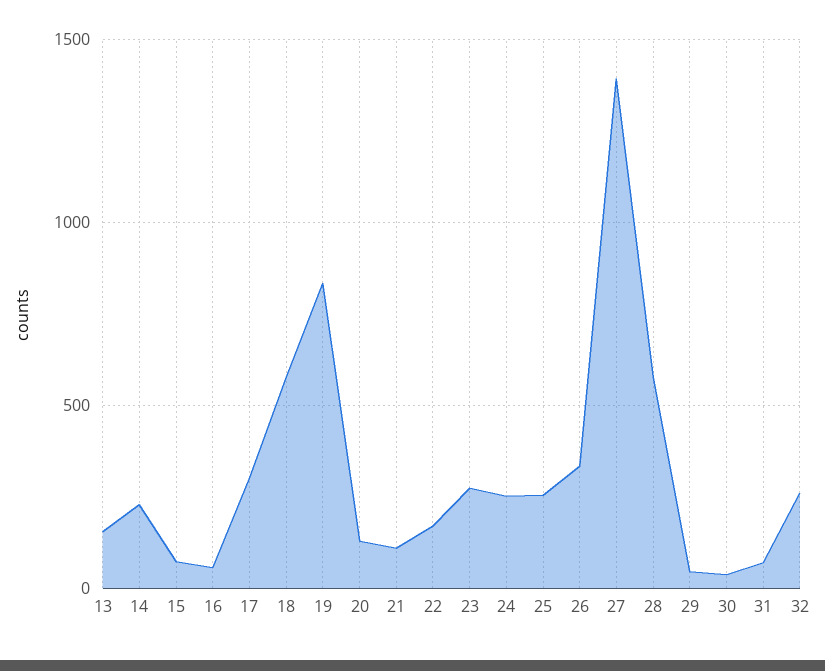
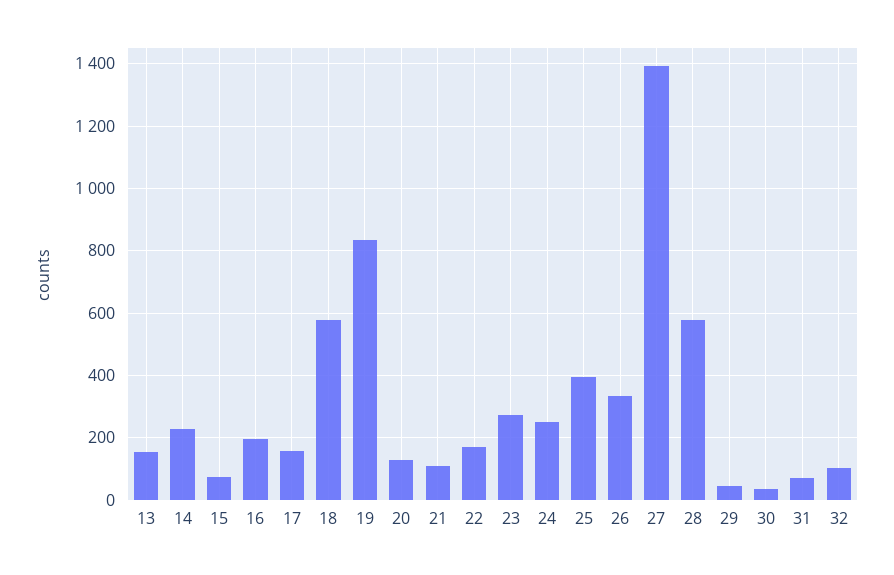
16: 50 -> 200
17: 300 -> 160
25: 250 -> 400
32: 250 -> 100

